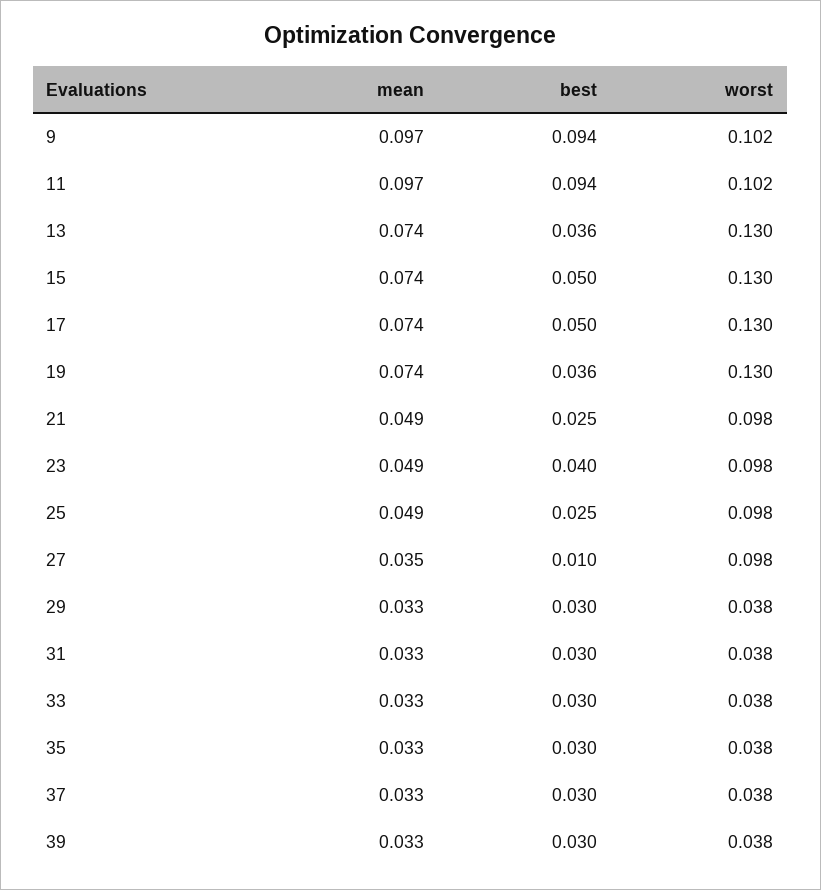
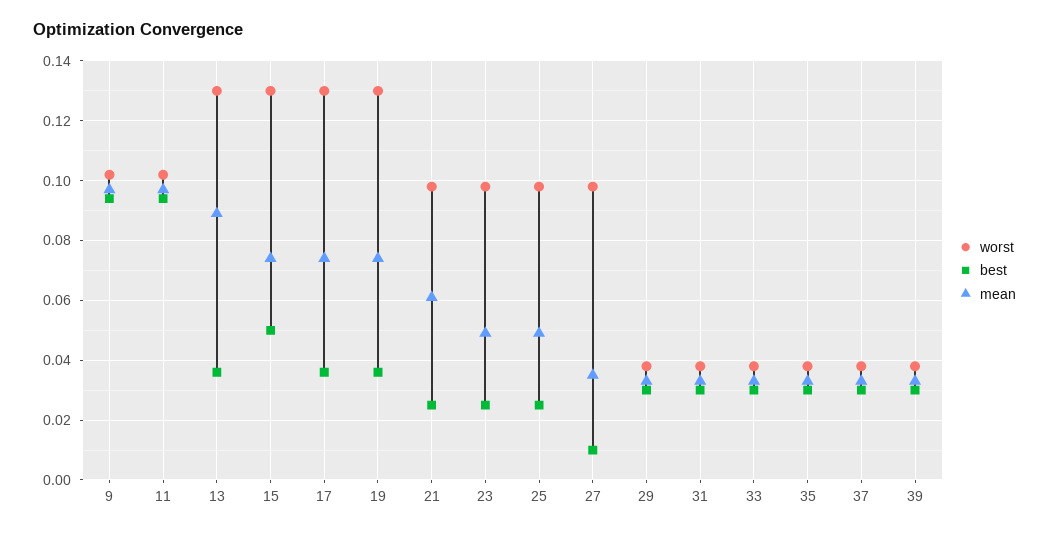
mean, 13: 0.074 -> 0.09
best, 17: 0.05 -> 0.035
mean, 21: 0.049 -> 0.06
best, 23: 0.04 -> 0.025

